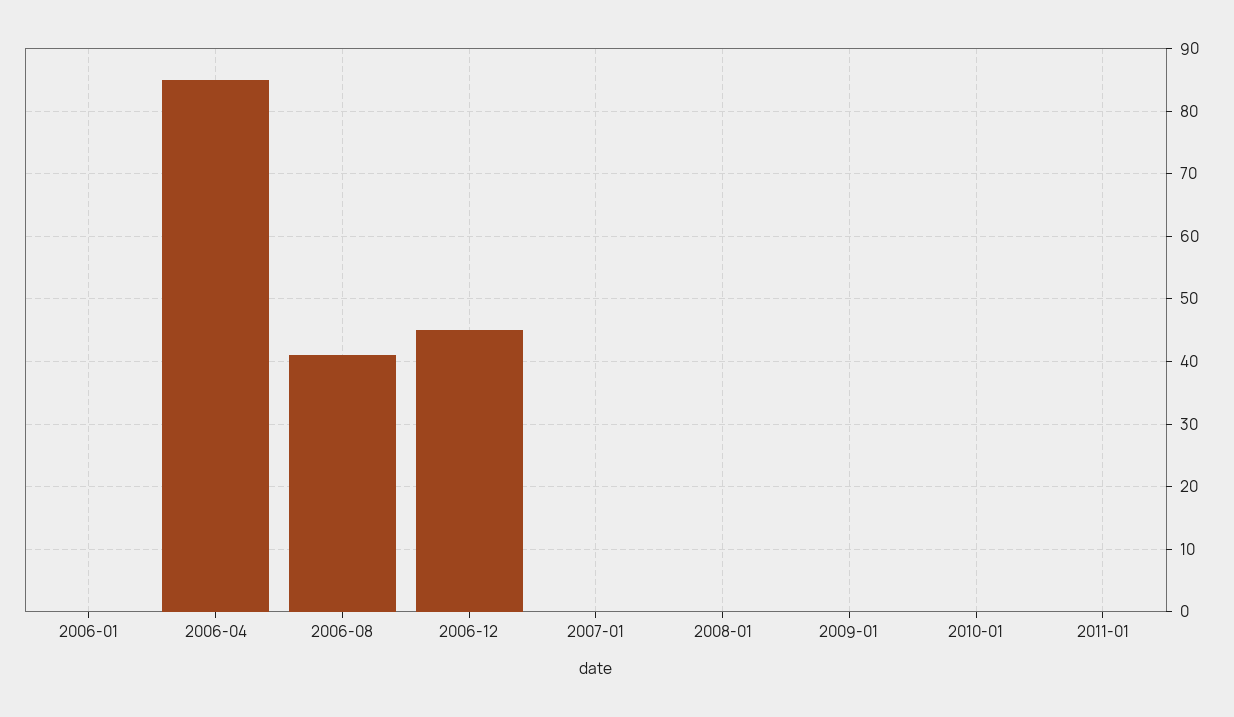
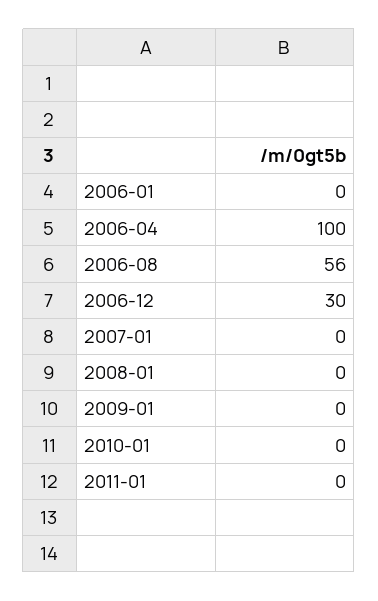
2006-04: 85 -> 100
2006-08: 41 -> 56
2006-12: 45 -> 30

